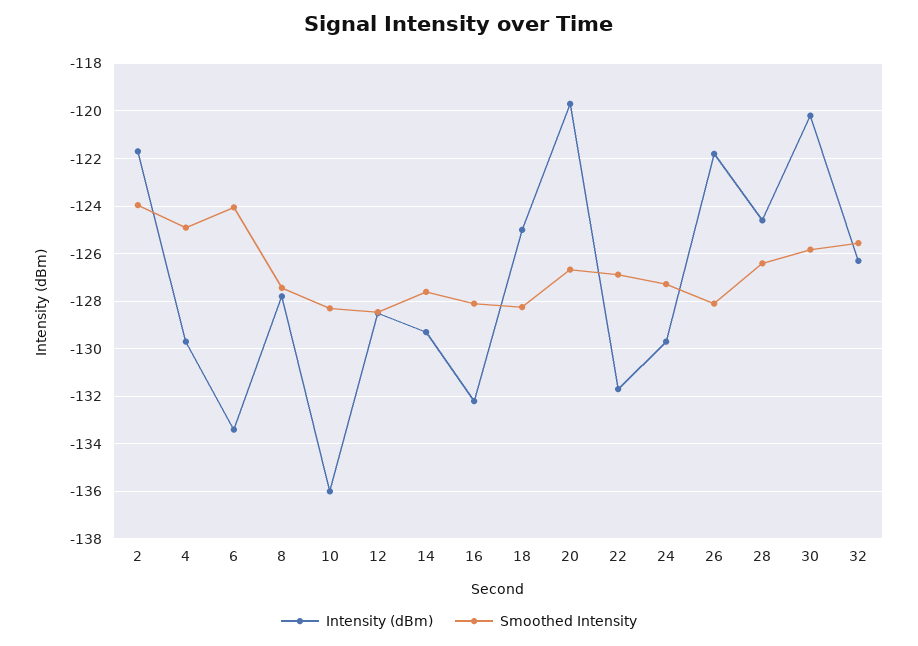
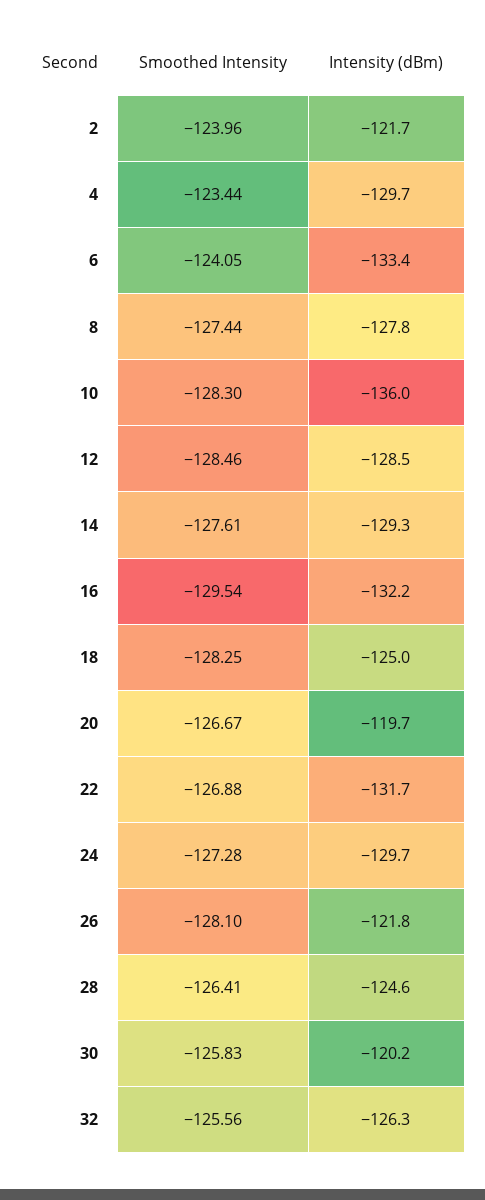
Smoothed Intensity, 4: -125 -> -123.44
Smoothed Intensity, 16: -128 -> -129.54

